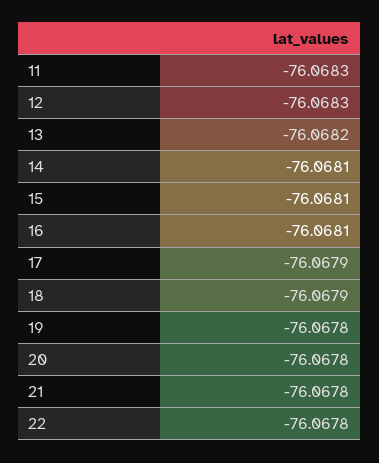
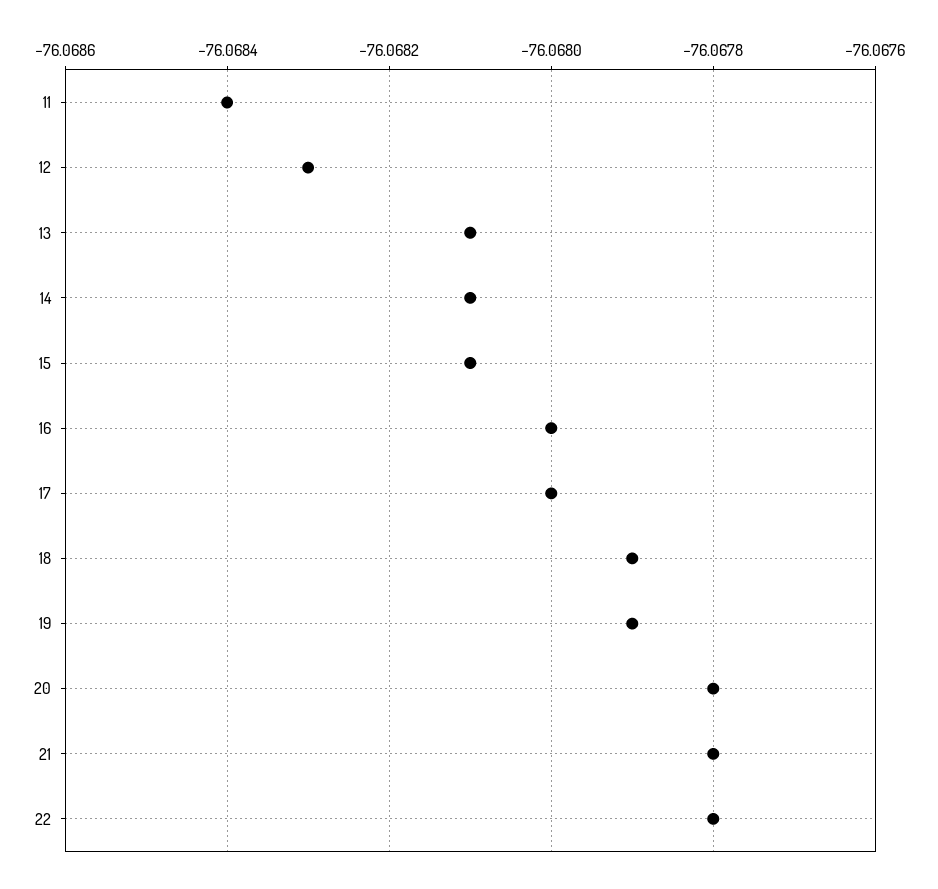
11: -76.0683 -> -76.0684
13: -76.0682 -> -76.0681
16: -76.0681 -> -76.068
17: -76.0679 -> -76.068
19: -76.0678 -> -76.0679

